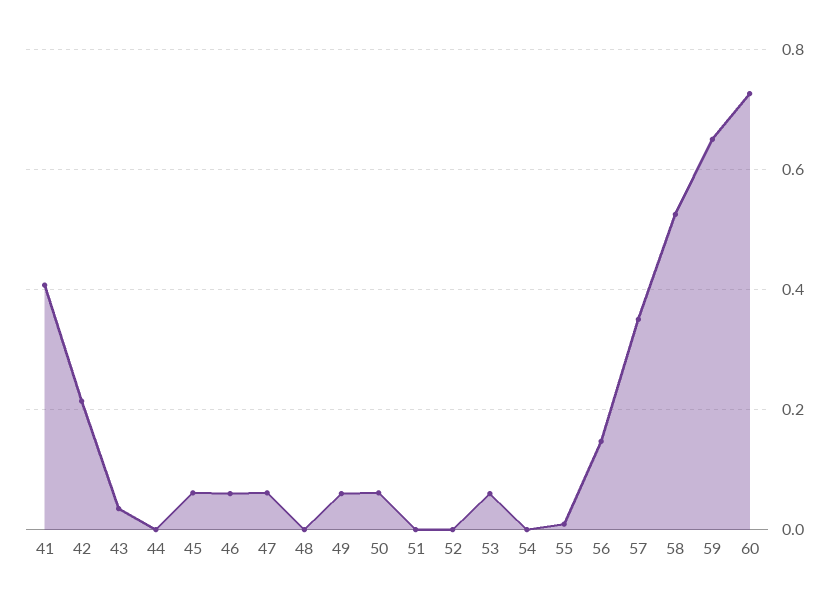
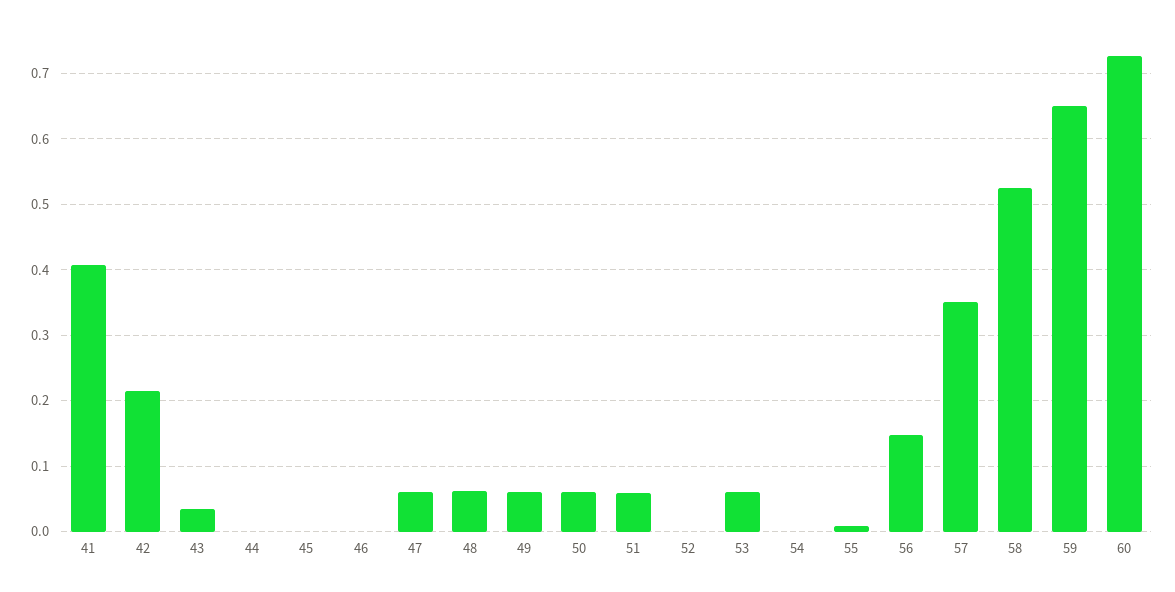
45: 0.06 -> 0
46: 0.06 -> 0
48: 0 -> 0.06
51: 0 -> 0.06

